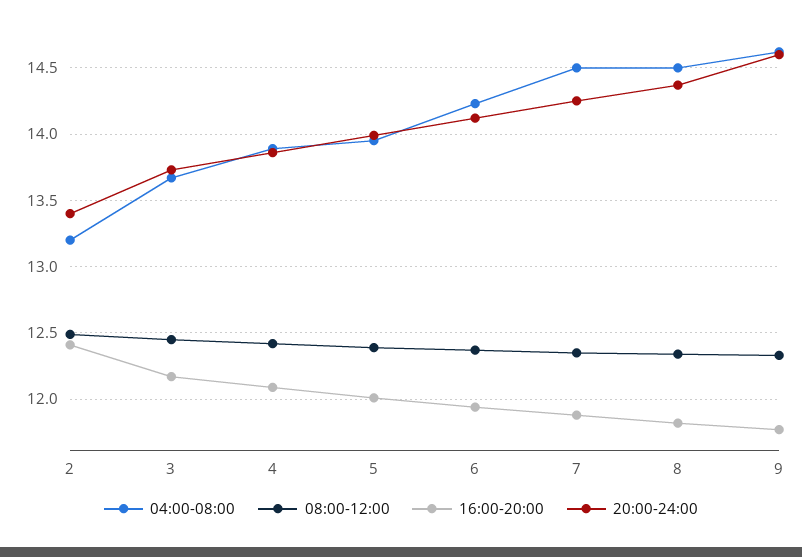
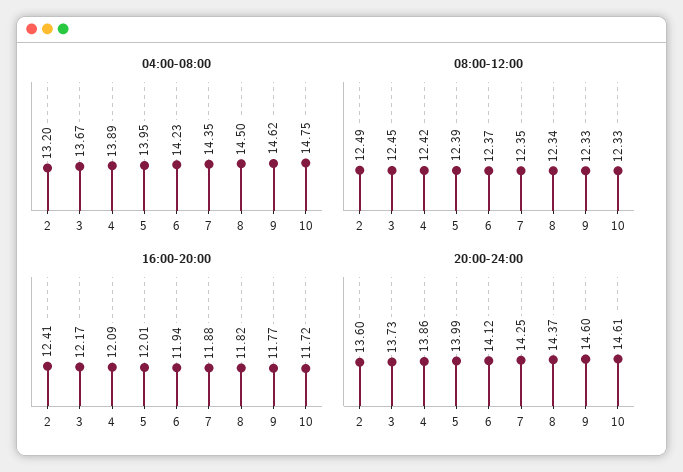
20:00-24:00, 2: 13.4 -> 13.6
04:00-08:00, 7: 14.5 -> 14.35
04:00-08:00, 10: none -> 14.75
08:00-12:00, 10: none -> 12.33
16:00-20:00, 10: none -> 11.72
20:00-24:00, 10: none -> 14.61

